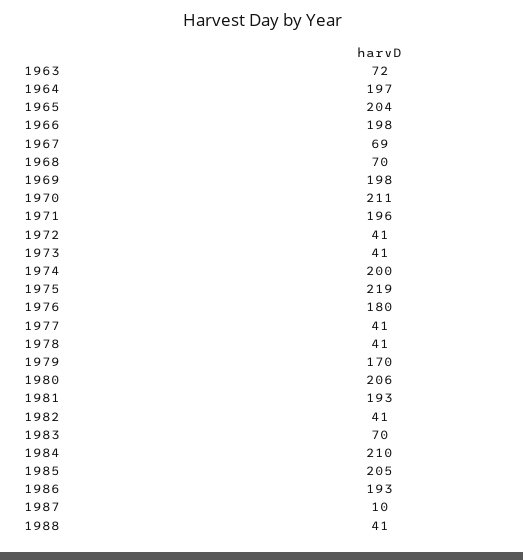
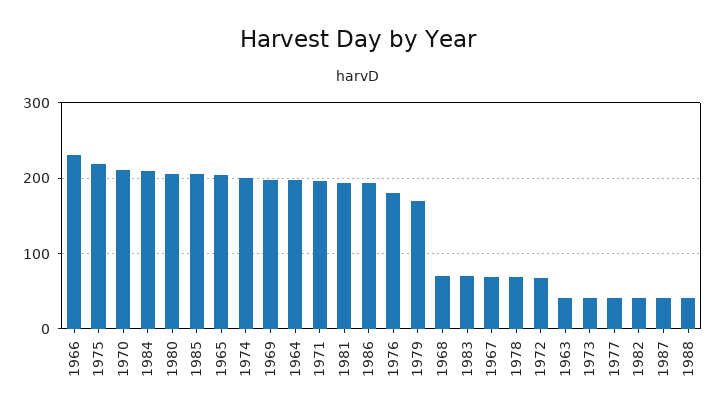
1963: 72 -> 40
1966: 198 -> 230
1972: 41 -> 70
1978: 41 -> 70
1987: 10 -> 40

